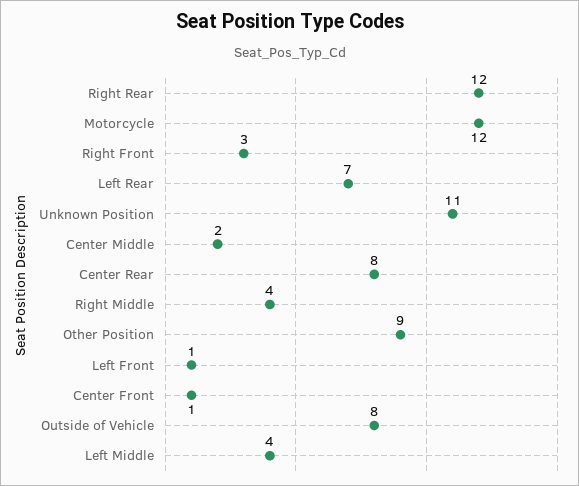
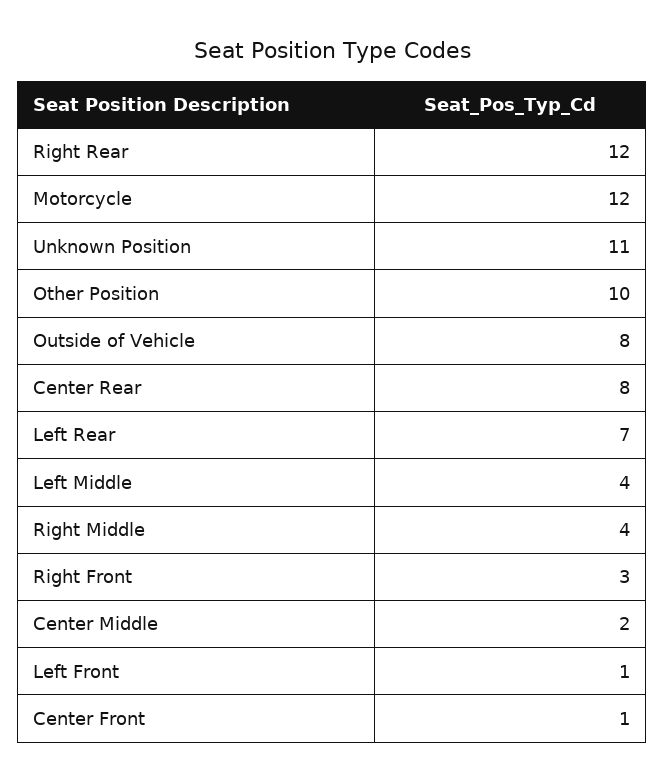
Other Position: 9 -> 10

